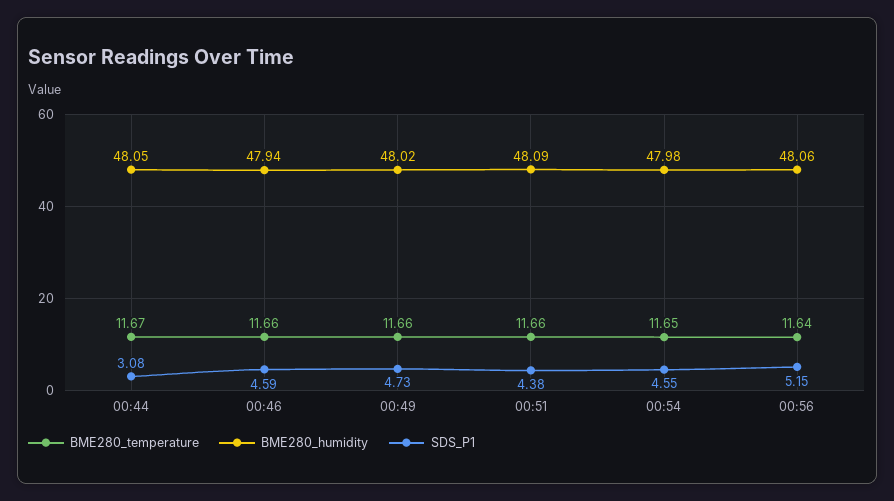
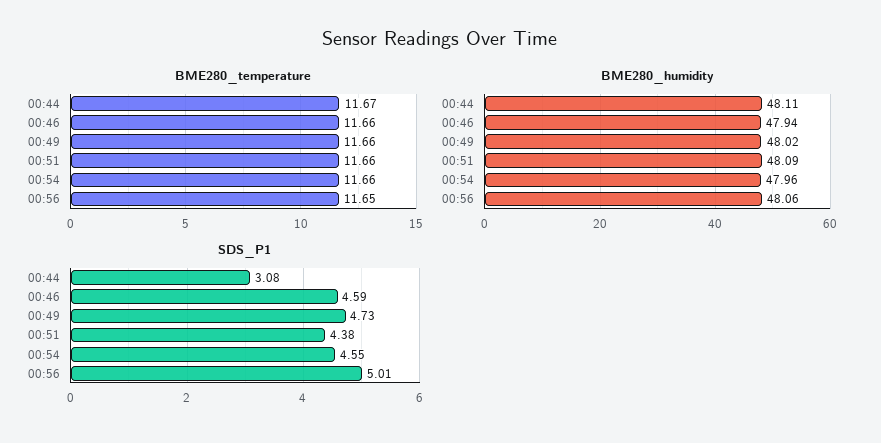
BME280_humidity, 00:44: 48.05 -> 48.11
BME280_temperature, 00:54: 11.65 -> 11.66
BME280_humidity, 00:54: 47.98 -> 47.96
BME280_temperature, 00:56: 11.64 -> 11.65
SDS_P1, 00:56: 5.15 -> 5.01

